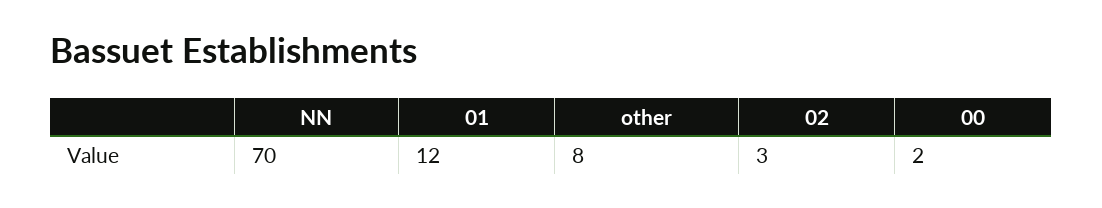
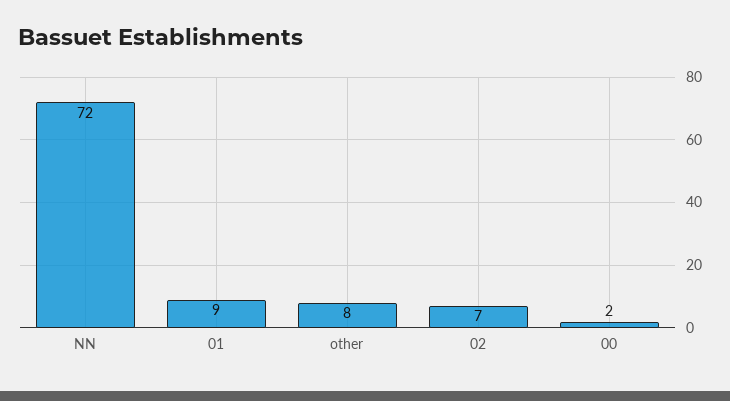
NN: 70 -> 72
01: 12 -> 9
02: 3 -> 7

